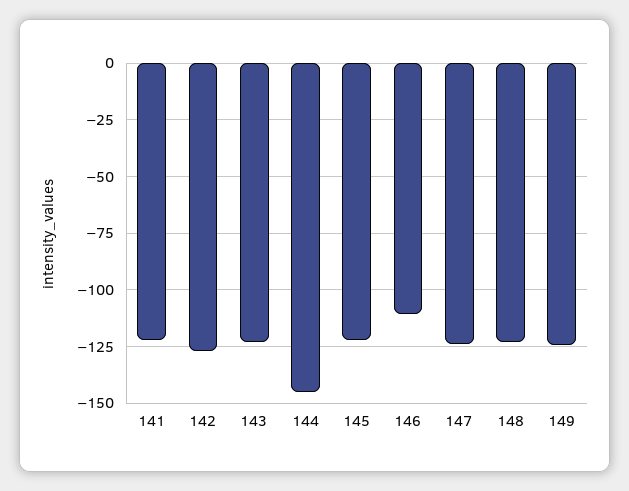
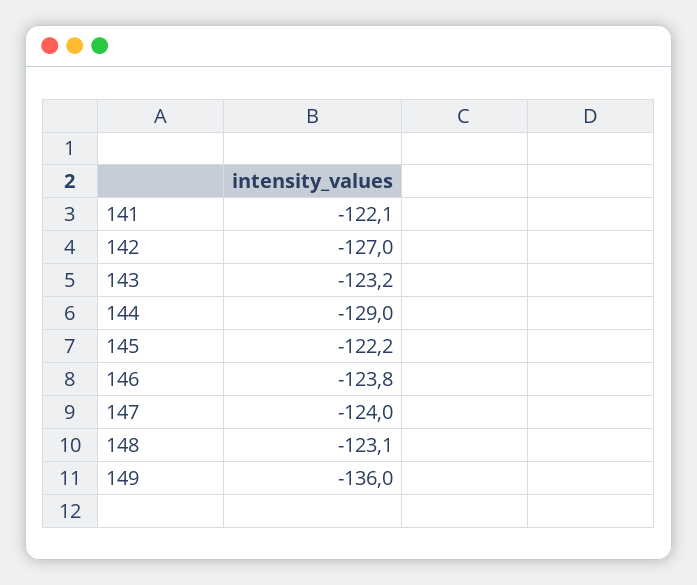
144: -145 -> -129
146: -110 -> -123.8
149: -125 -> -136

